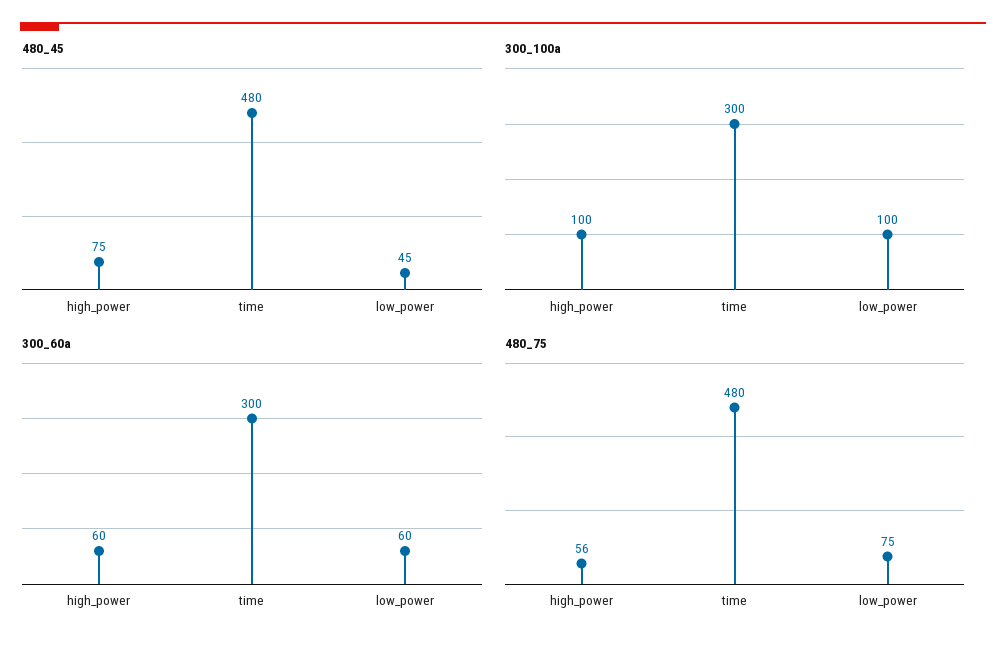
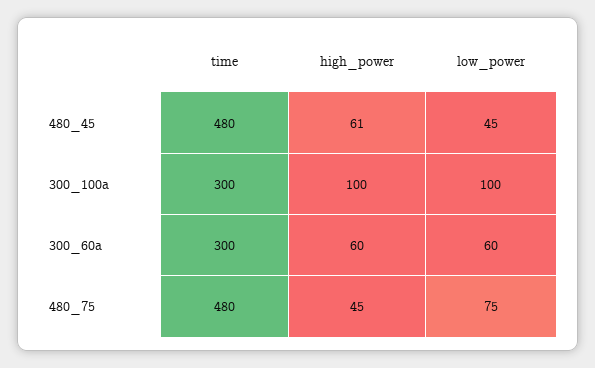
480_45, high_power: 75 -> 61
480_75, high_power: 56 -> 45

